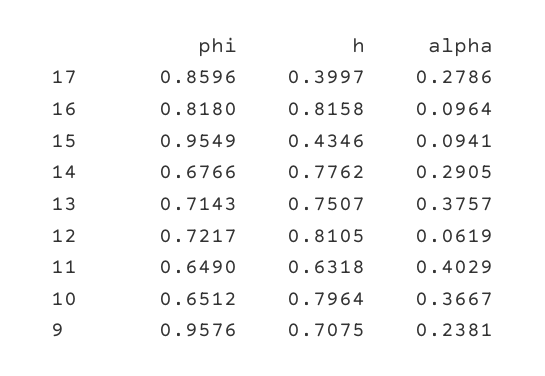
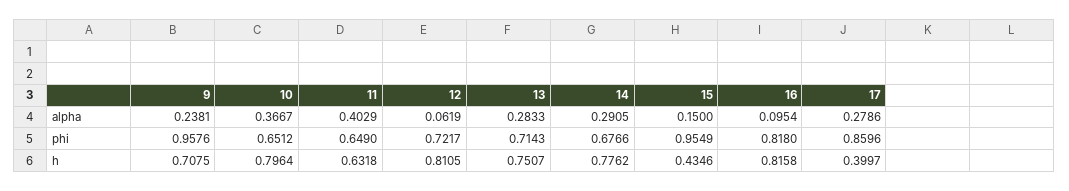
alpha, 16: 0.0964 -> 0.0954
alpha, 15: 0.0941 -> 0.15
alpha, 13: 0.3757 -> 0.2833

